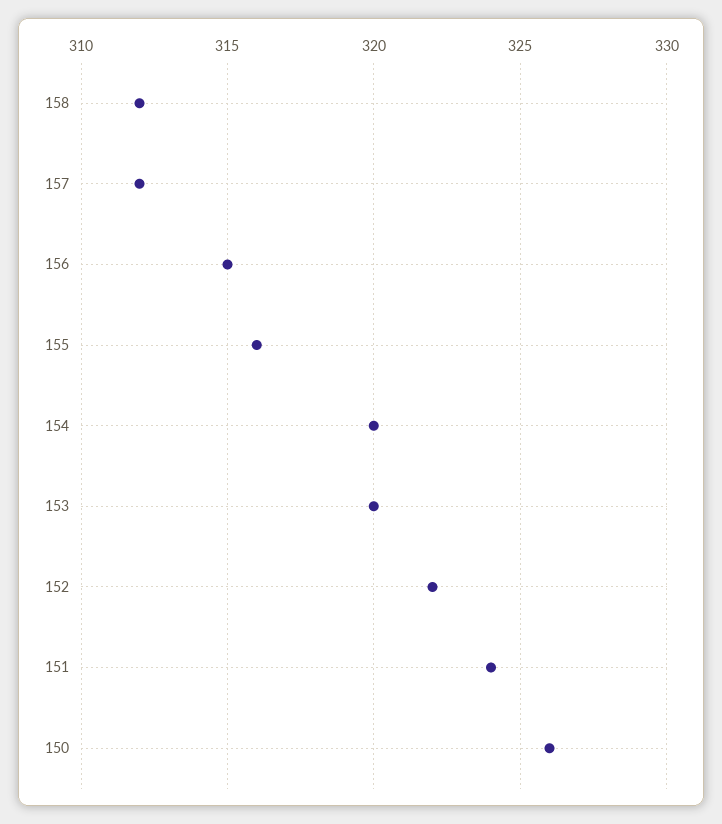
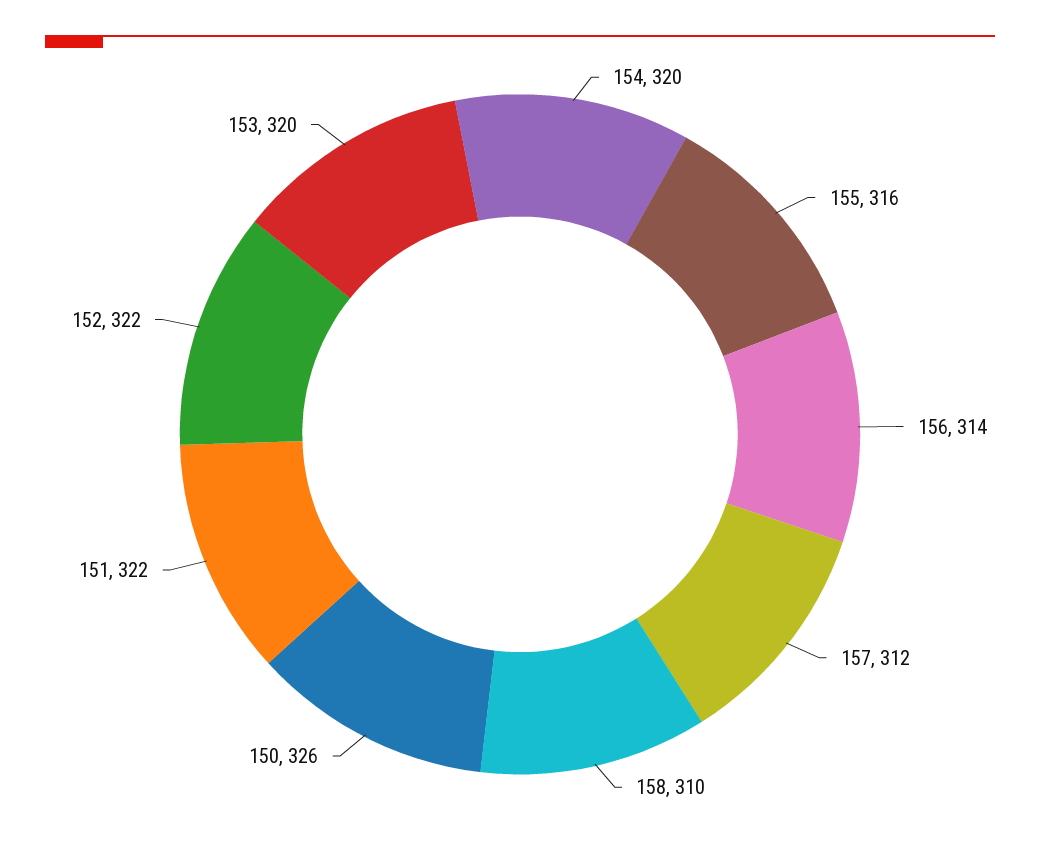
158: 312 -> 310
156: 315 -> 314
151: 324 -> 322

